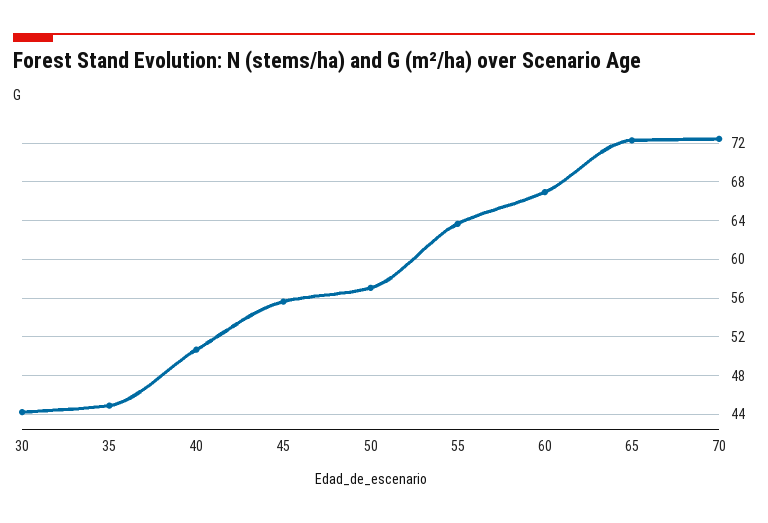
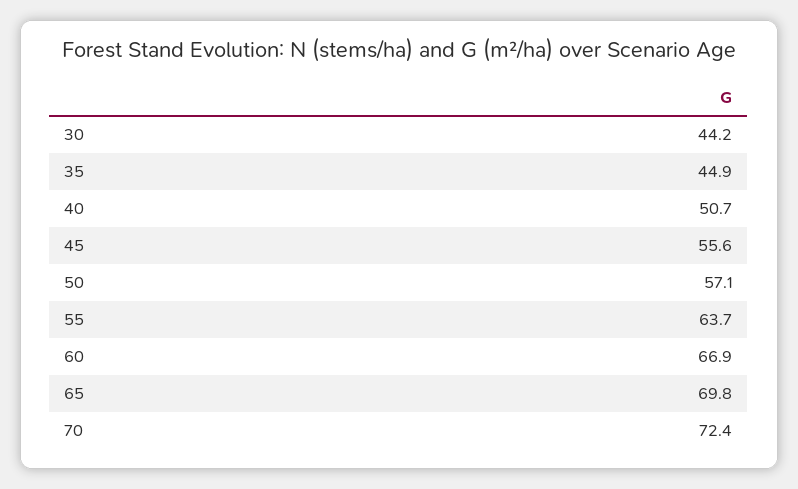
65: 72 -> 69.8

